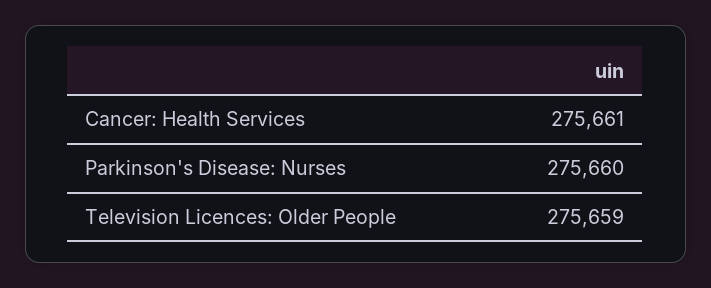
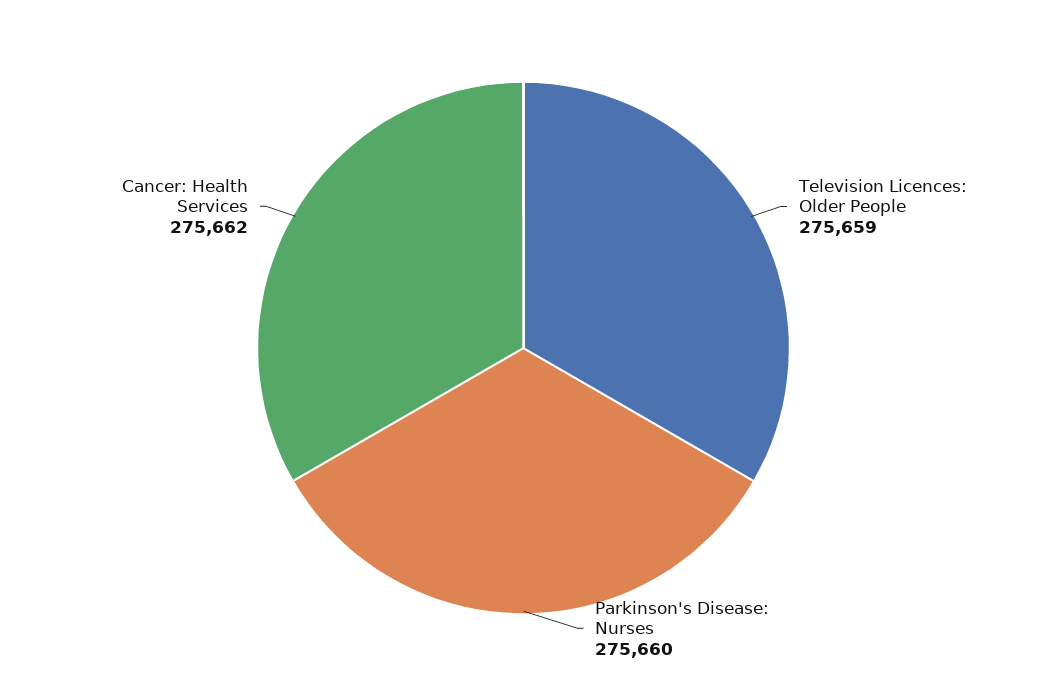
Cancer: Health Services: 275661 -> 275662

